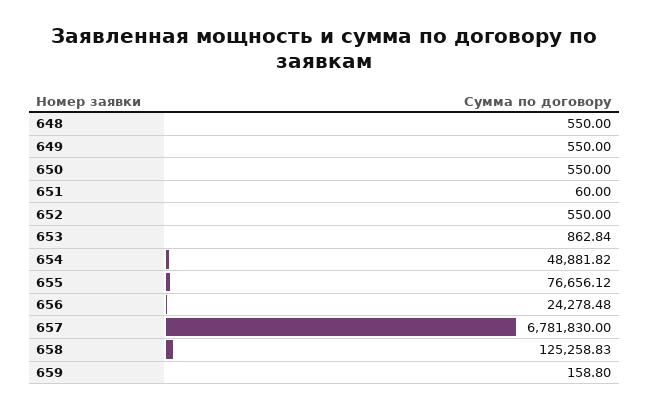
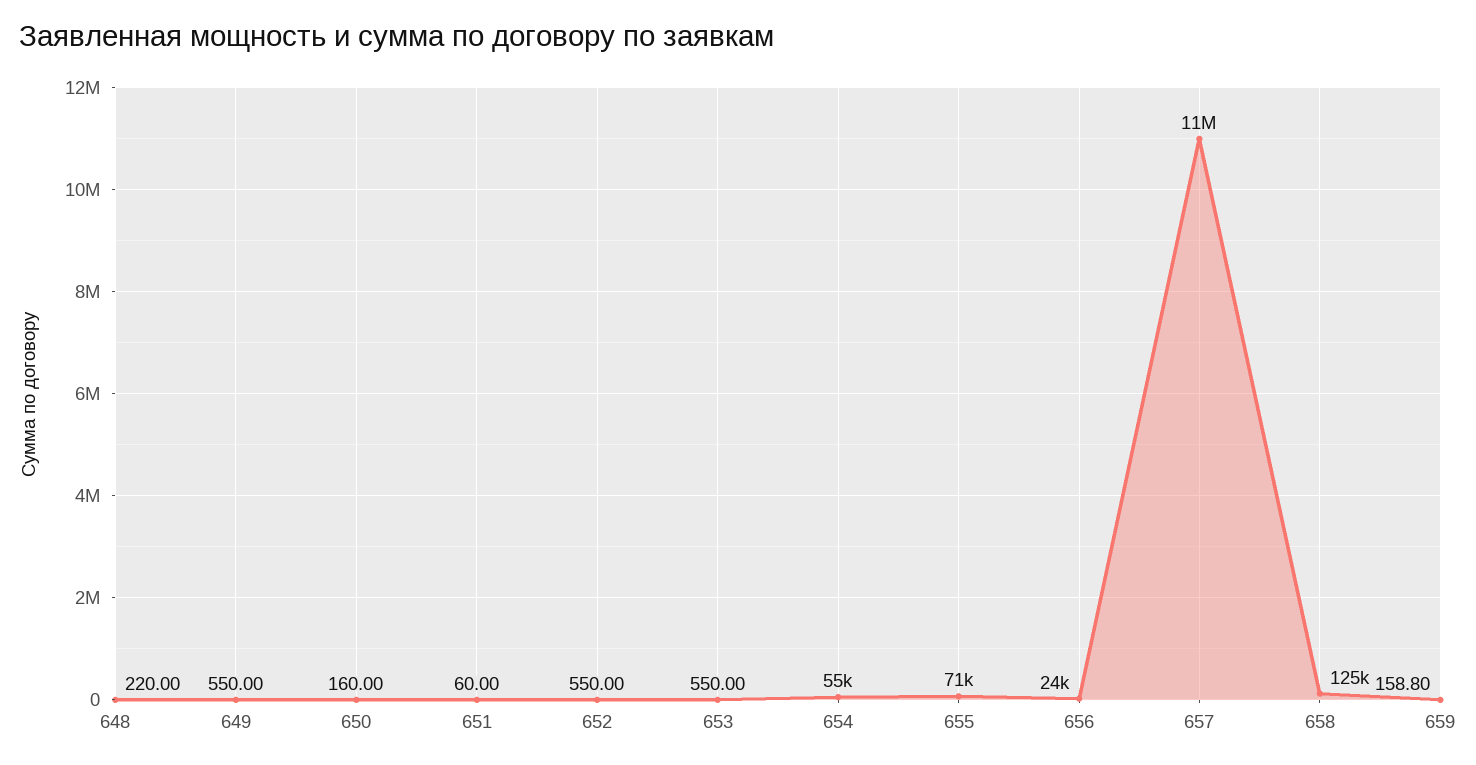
648: 550 -> 220
650: 550 -> 160
653: 862.84 -> 550
654: 48881.82 -> 55000
655: 76656.12 -> 71000
657: 6781830 -> 11000000

